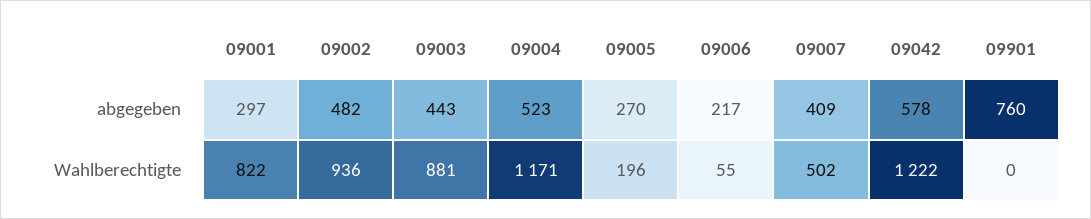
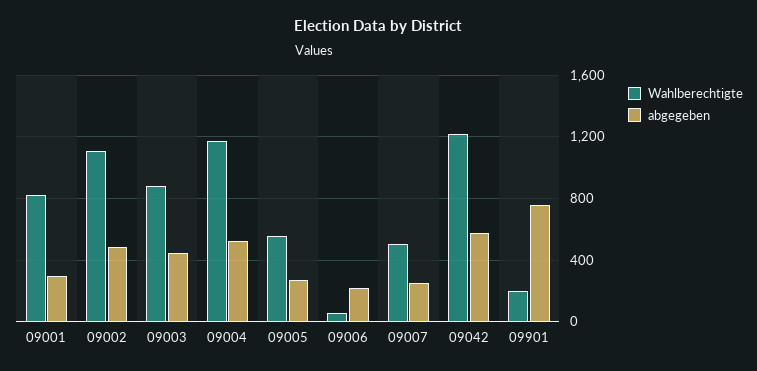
abgegeben, 09007: 409 -> 250
Wahlberechtigte, 09002: 936 -> 1100
Wahlberechtigte, 09005: 196 -> 550
Wahlberechtigte, 09901: 0 -> 200

